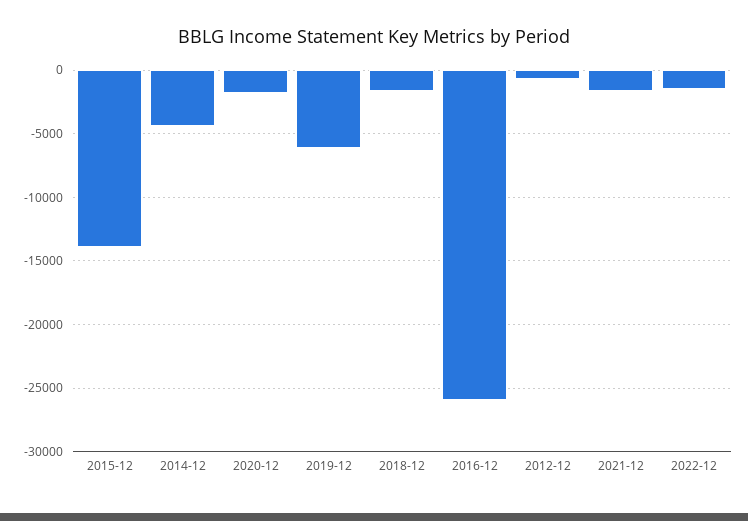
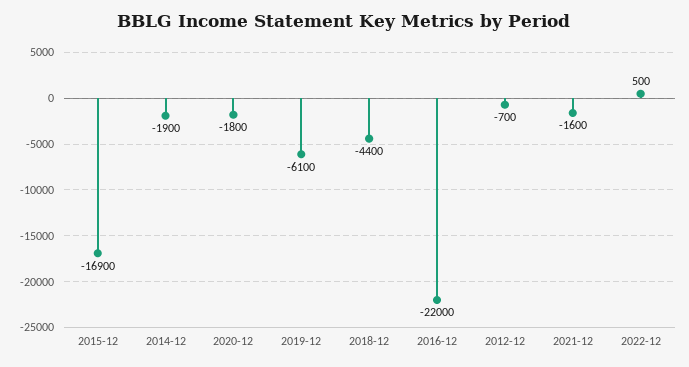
2015-12: -14000 -> -16900
2014-12: -4500 -> -1900
2018-12: -1500 -> -4400
2016-12: -26000 -> -22000
2022-12: -1500 -> 500

